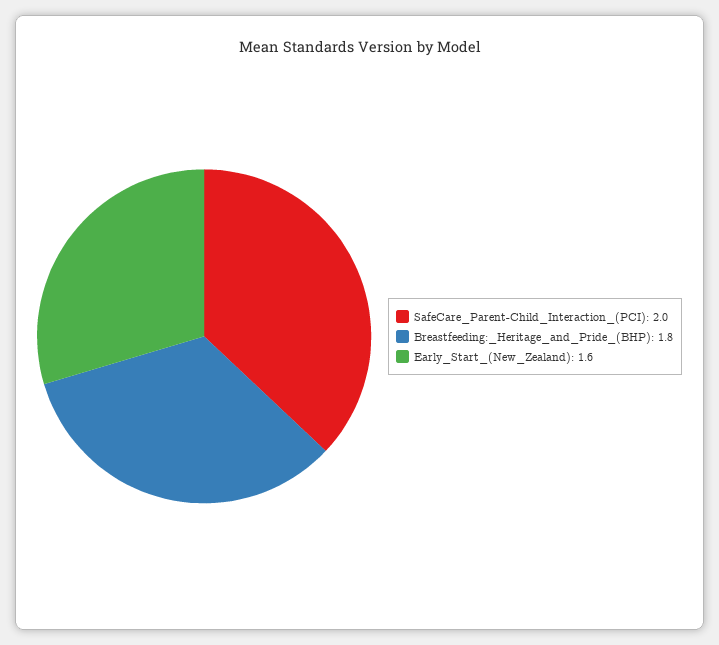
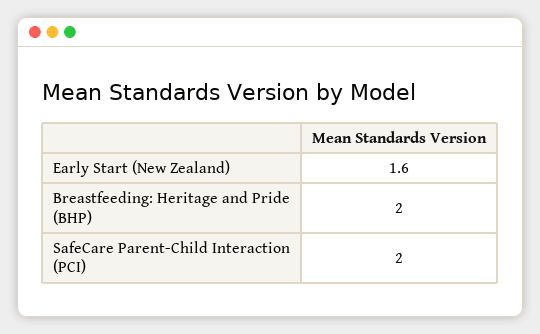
Breastfeeding:_Heritage_and_Pride_(BHP): 1.8 -> 2

